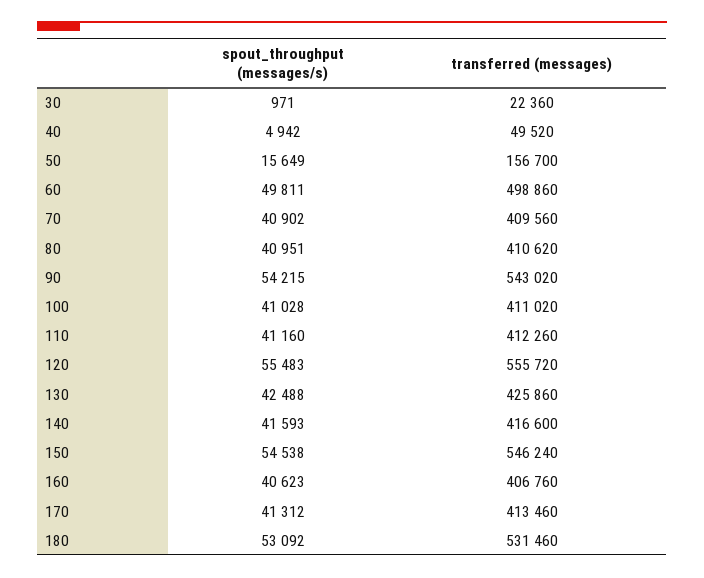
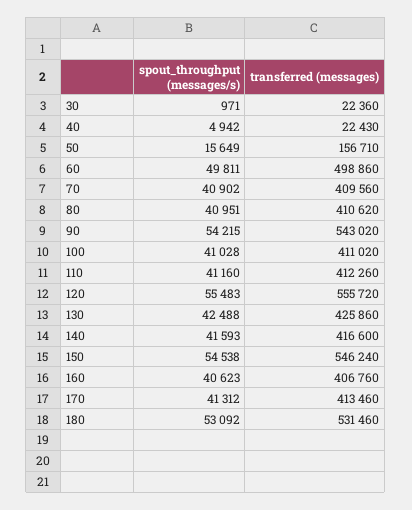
transferred (messages), 40: 49520 -> 22430
transferred (messages), 50: 156700 -> 156710

